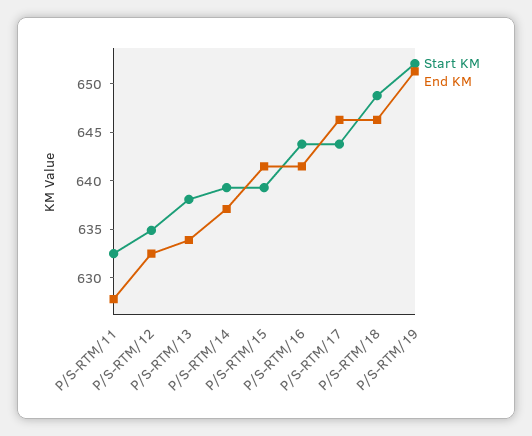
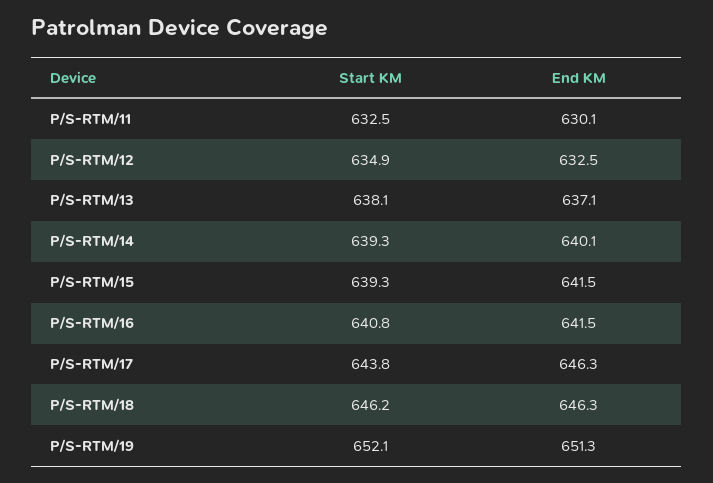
End KM, P/S-RTM/11: 628 -> 630.1
End KM, P/S-RTM/13: 634 -> 637.1
End KM, P/S-RTM/14: 637 -> 640.1
Start KM, P/S-RTM/16: 644 -> 640.8
Start KM, P/S-RTM/18: 649 -> 646.2

